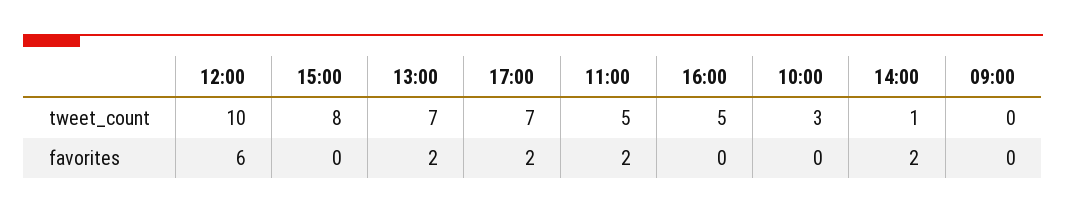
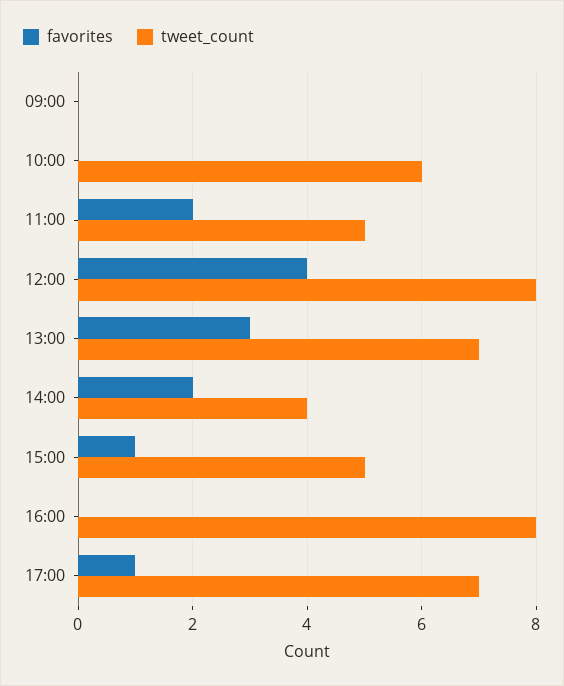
tweet_count, 12:00: 10 -> 8
tweet_count, 15:00: 8 -> 5
tweet_count, 16:00: 5 -> 8
tweet_count, 10:00: 3 -> 6
tweet_count, 14:00: 1 -> 4
favorites, 12:00: 6 -> 4
favorites, 15:00: 0 -> 1
favorites, 13:00: 2 -> 3
favorites, 17:00: 2 -> 1

